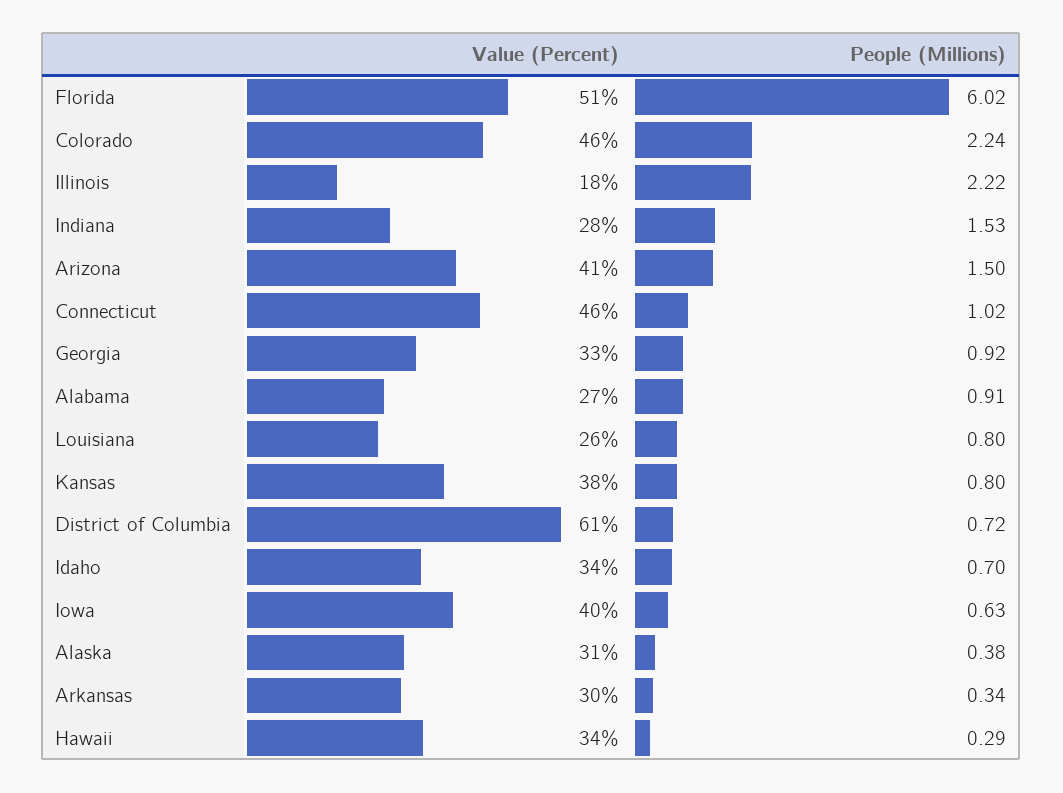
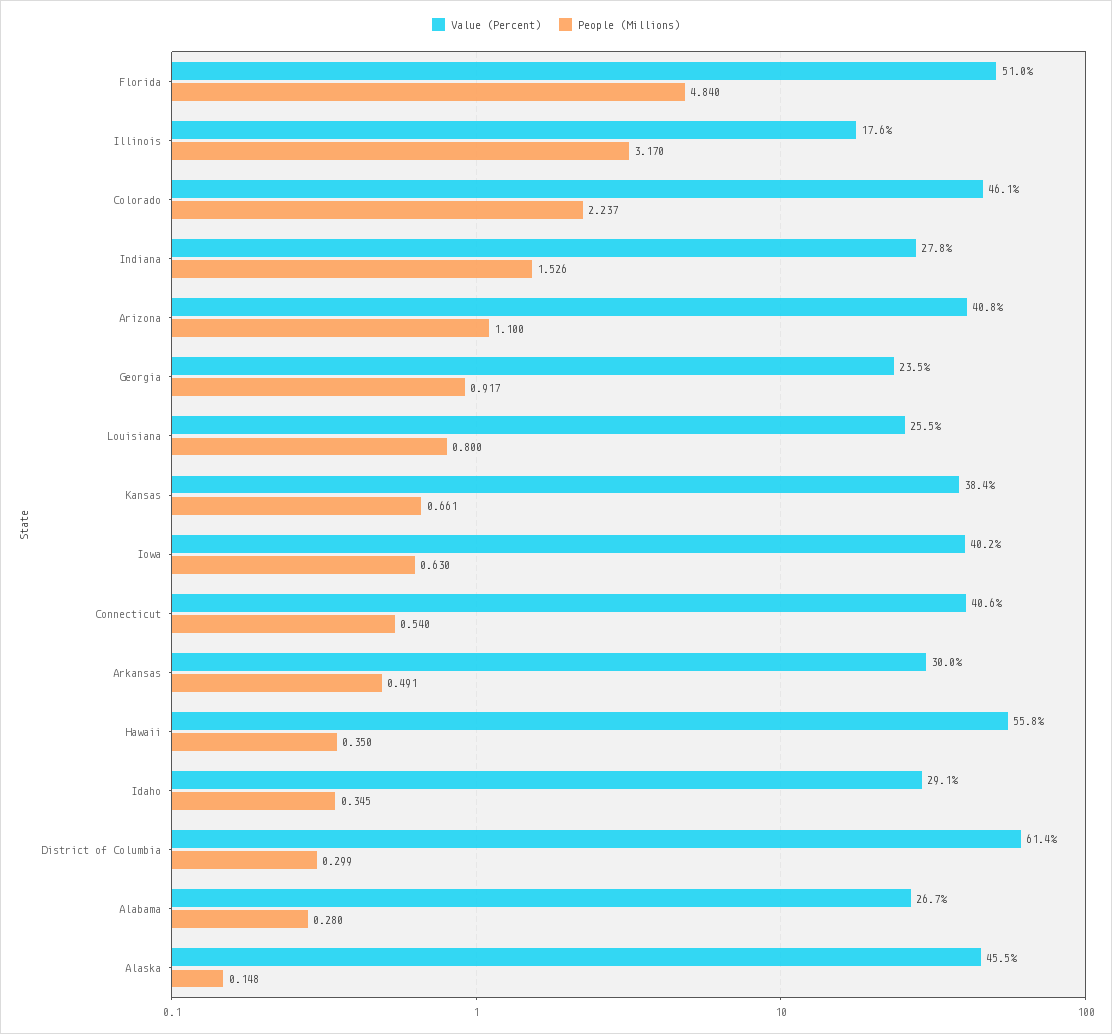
People (Millions), Florida: 6.02 -> 4.84
People (Millions), Illinois: 2.22 -> 3.17
People (Millions), Arizona: 1.5 -> 1.1
Value (Percent), Connecticut: 46 -> 40.6
People (Millions), Connecticut: 1.02 -> 0.54
Value (Percent), Georgia: 33 -> 23.5
People (Millions), Alabama: 0.91 -> 0.28
People (Millions), Kansas: 0.8 -> 0.661
People (Millions), District of Columbia: 0.72 -> 0.299
Value (Percent), Idaho: 34 -> 29.1
People (Millions), Idaho: 0.7 -> 0.345
Value (Percent), Alaska: 31 -> 45.5
People (Millions), Alaska: 0.38 -> 0.148
People (Millions), Arkansas: 0.34 -> 0.491
Value (Percent), Hawaii: 34 -> 55.8
People (Millions), Hawaii: 0.29 -> 0.35

